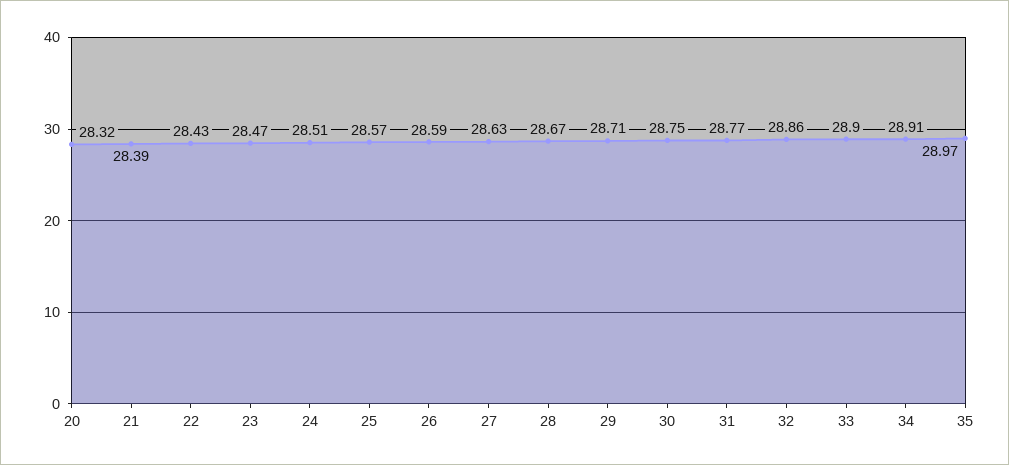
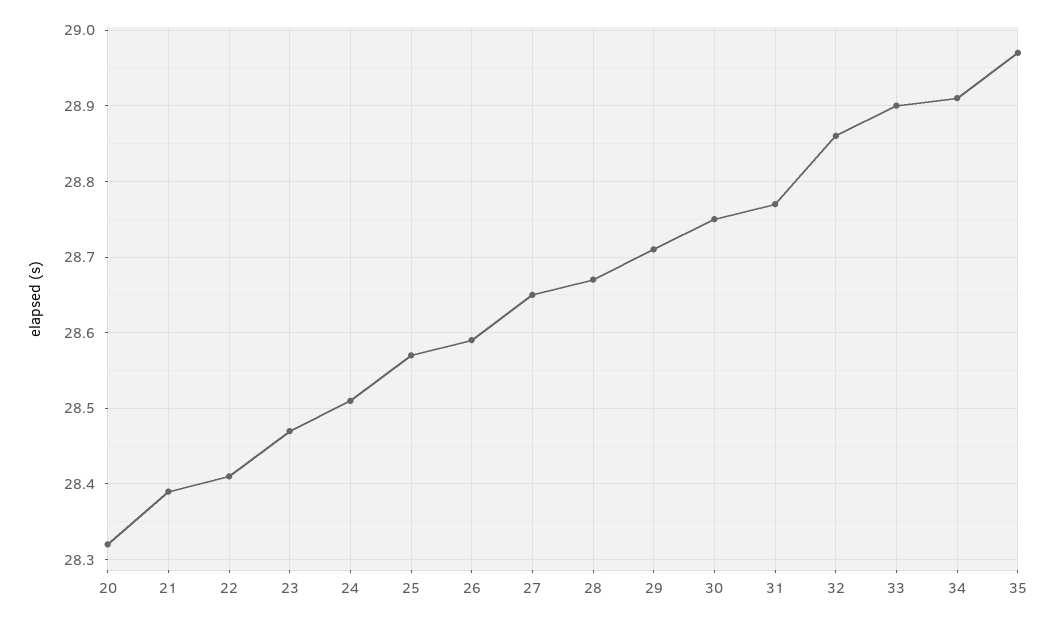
22: 28.43 -> 28.41
27: 28.63 -> 28.65

